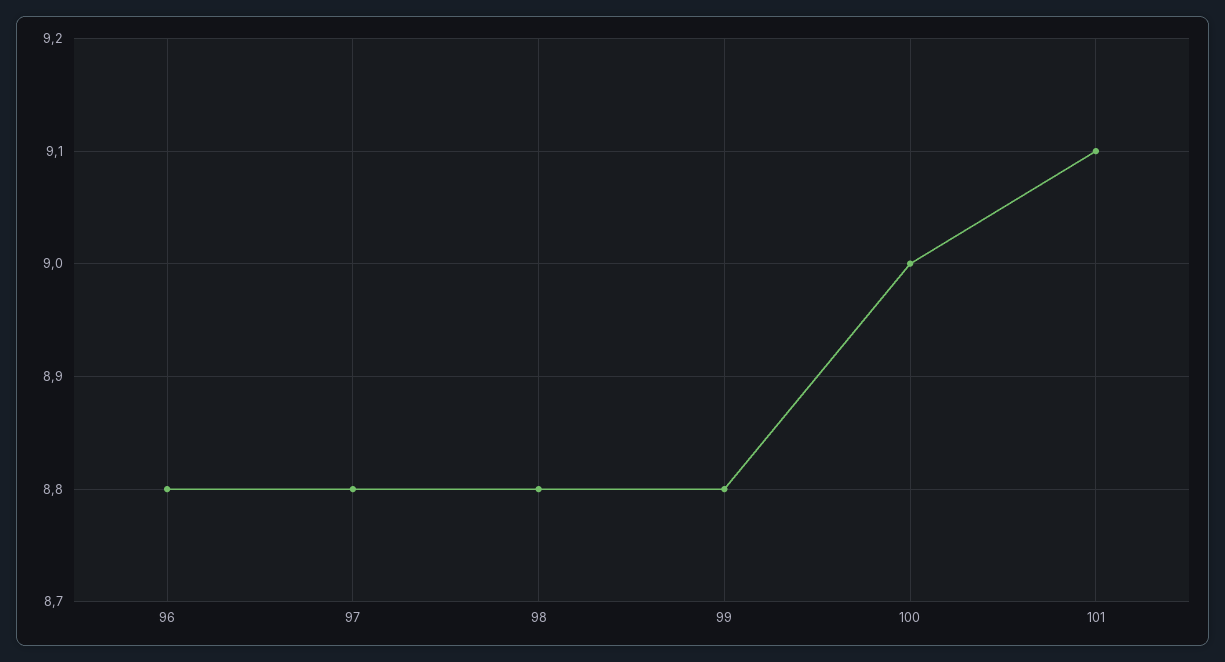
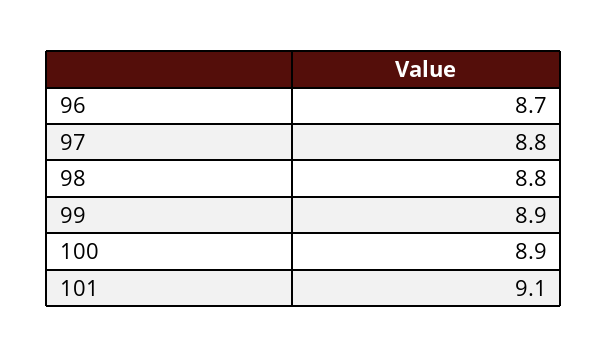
96: 8.8 -> 8.7
99: 8.8 -> 8.9
100: 9 -> 8.9

